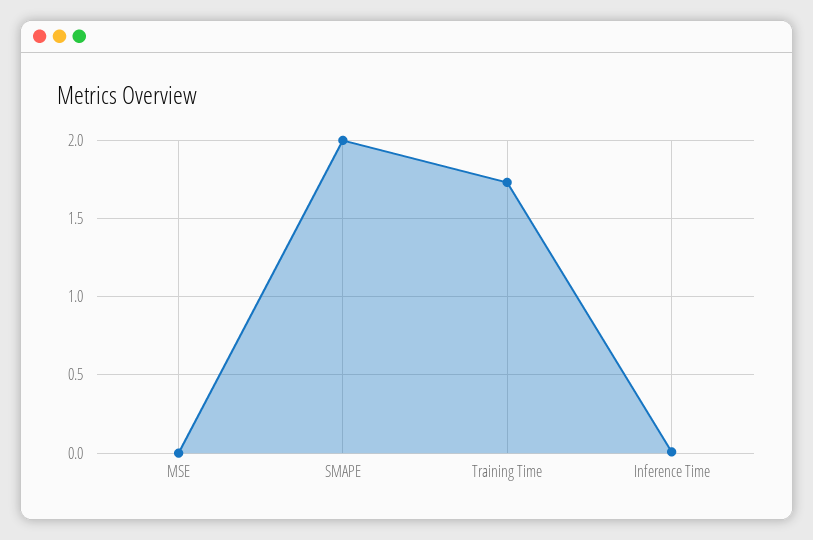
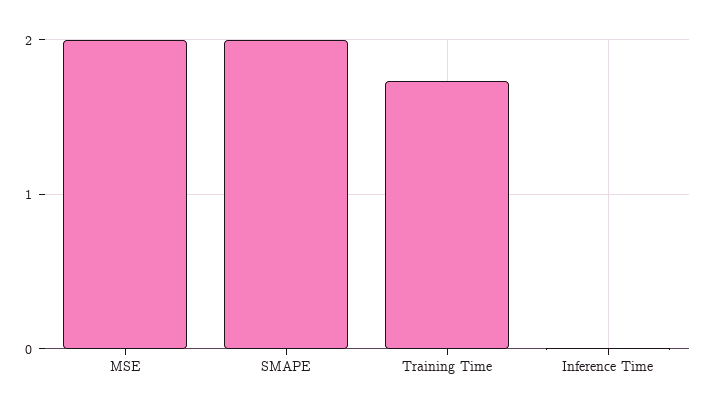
MSE: 0 -> 2

